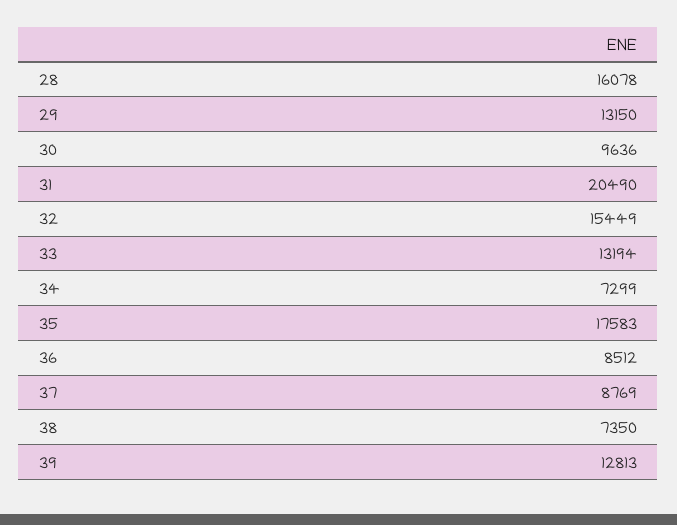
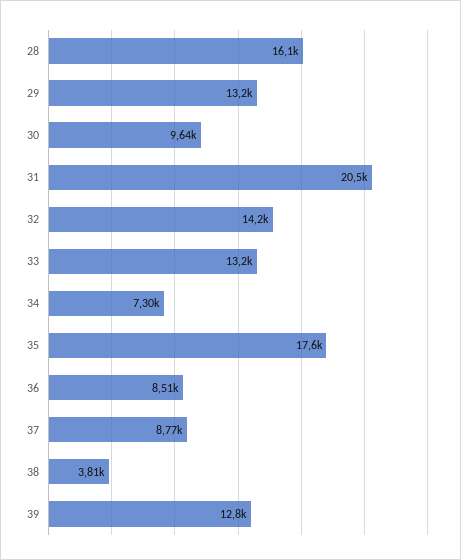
32: 15449 -> 14200
38: 7350 -> 3810

